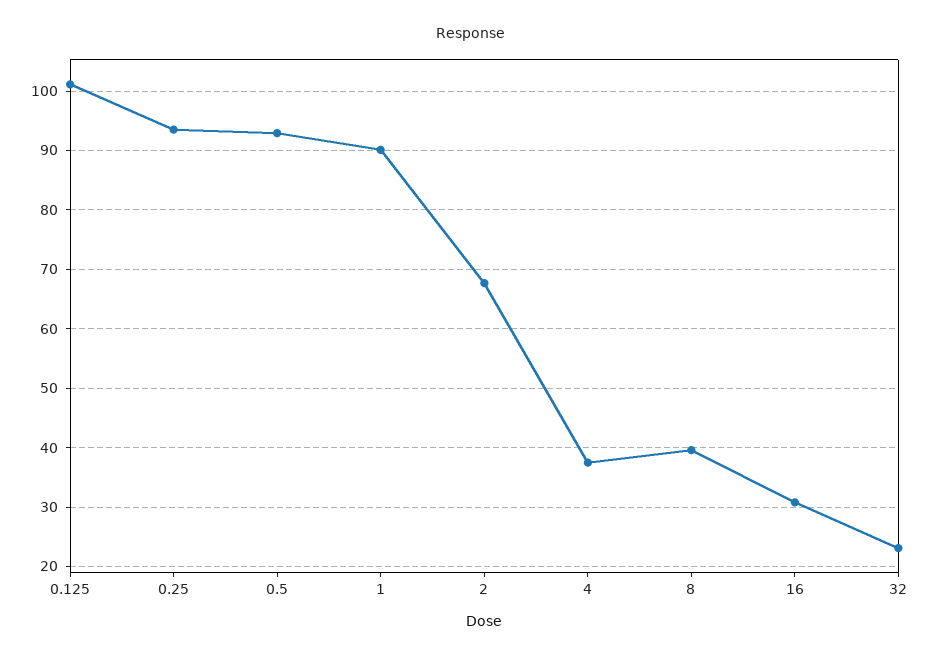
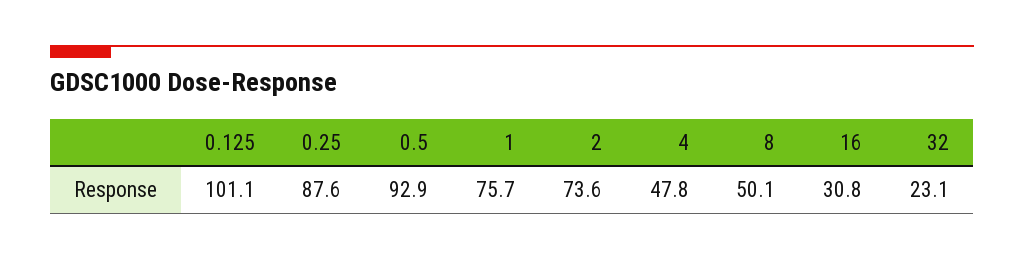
0.25: 94 -> 87.6
1: 90 -> 75.7
2: 68 -> 73.6
4: 38 -> 47.8
8: 40 -> 50.1

